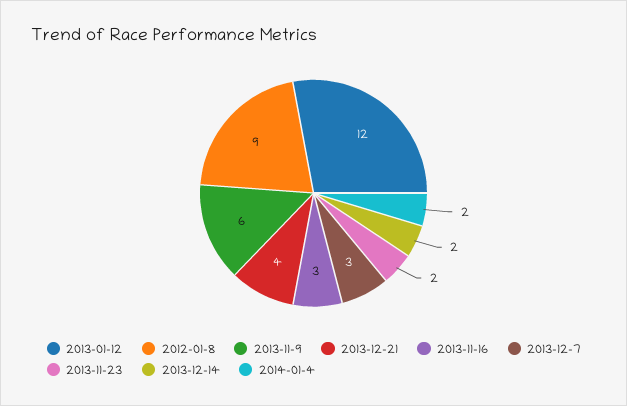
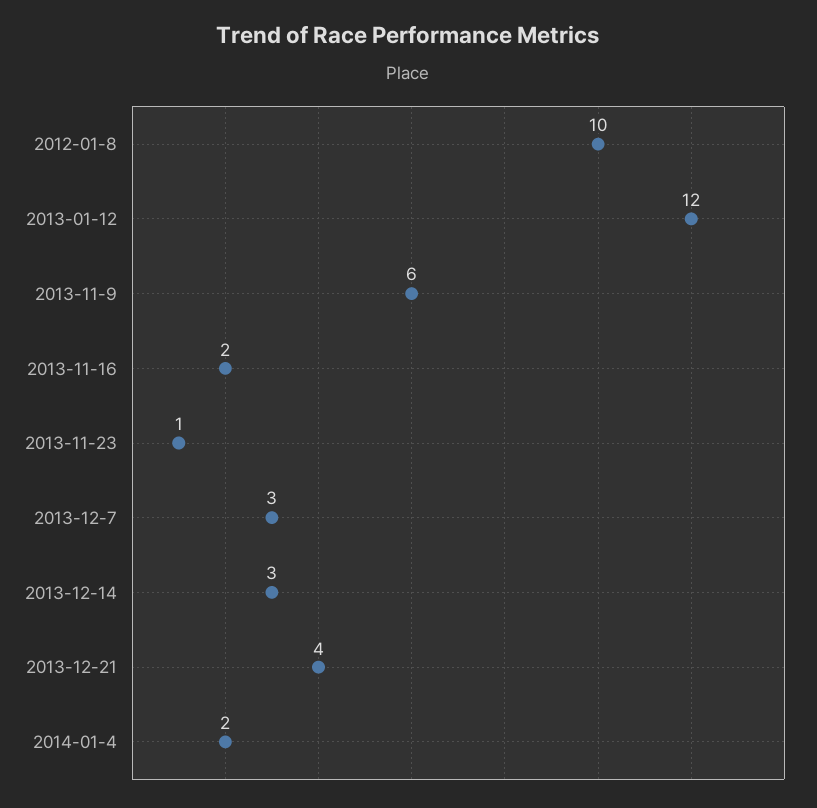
2012-01-8: 9 -> 10
2013-11-16: 3 -> 2
2013-11-23: 2 -> 1
2013-12-14: 2 -> 3

